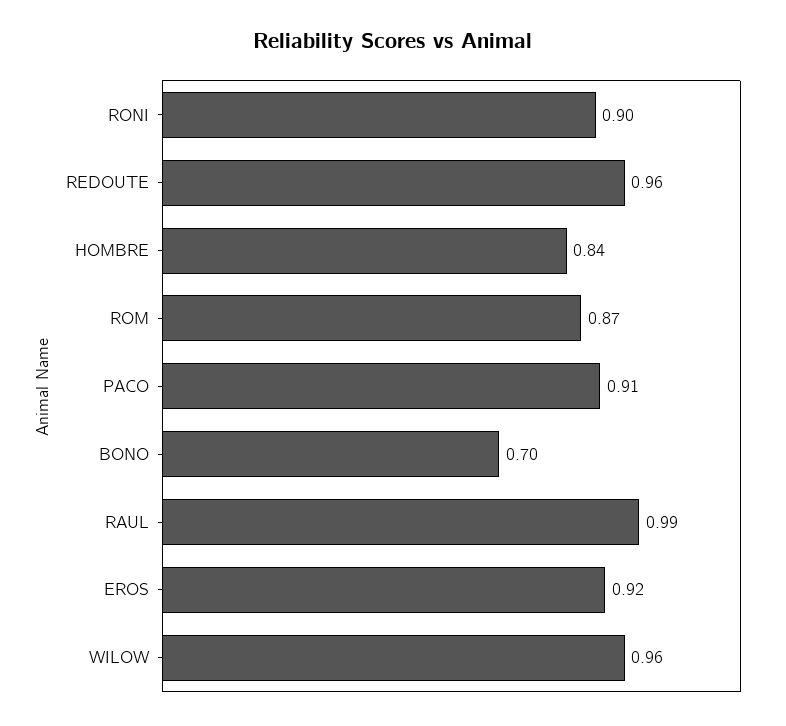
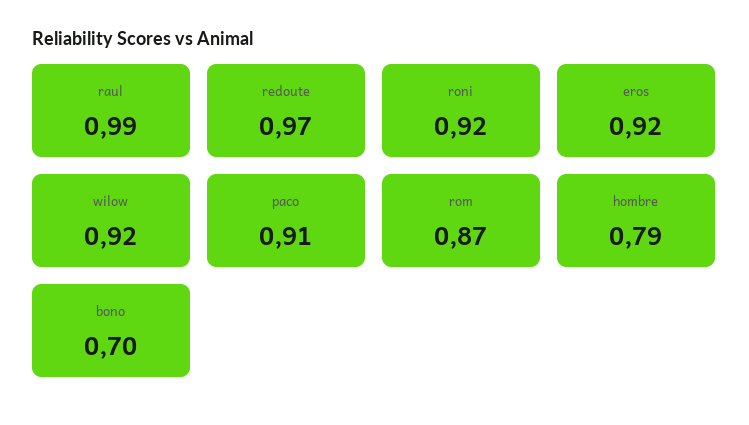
RONI: 0.9 -> 0.92
REDOUTE: 0.96 -> 0.97
HOMBRE: 0.84 -> 0.79
WILOW: 0.96 -> 0.92

